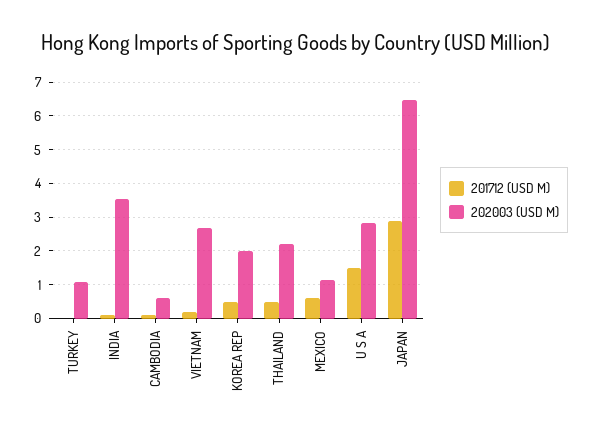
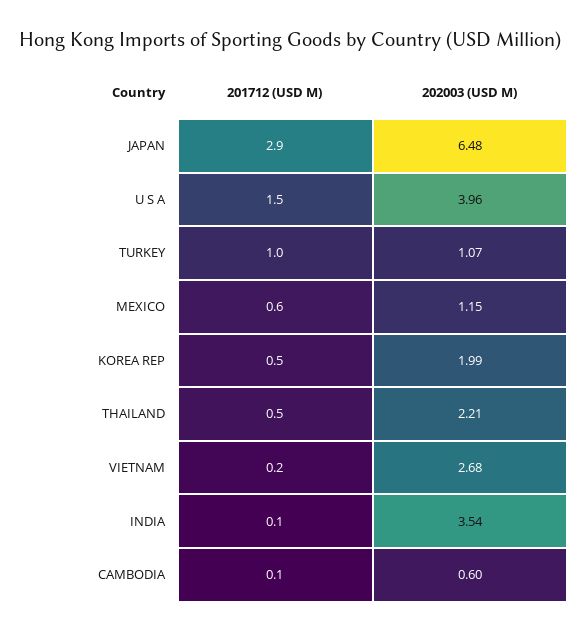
201712 (USD M), TURKEY: 0 -> 1
202003 (USD M), U S A: 2.8 -> 3.96

